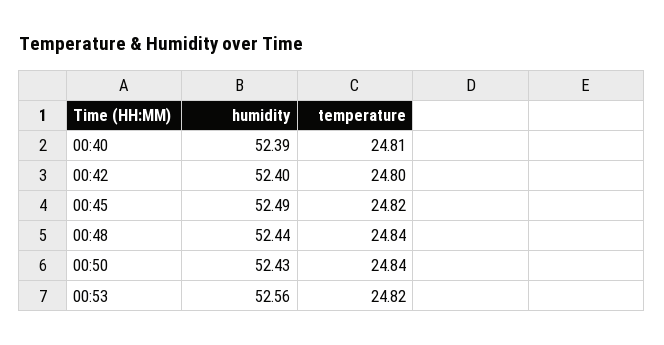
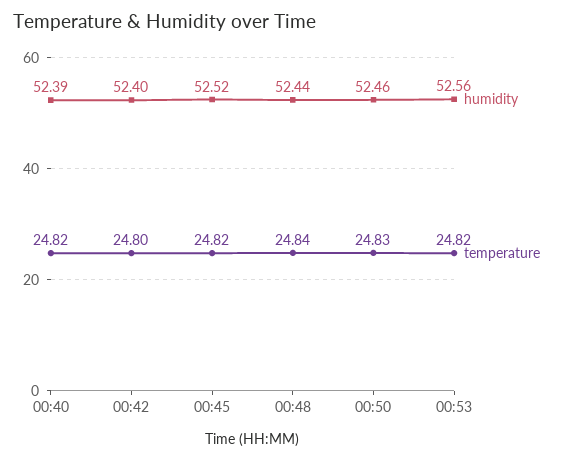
temperature, 00:40: 24.81 -> 24.82
humidity, 00:45: 52.49 -> 52.52
humidity, 00:50: 52.43 -> 52.46
temperature, 00:50: 24.84 -> 24.83

